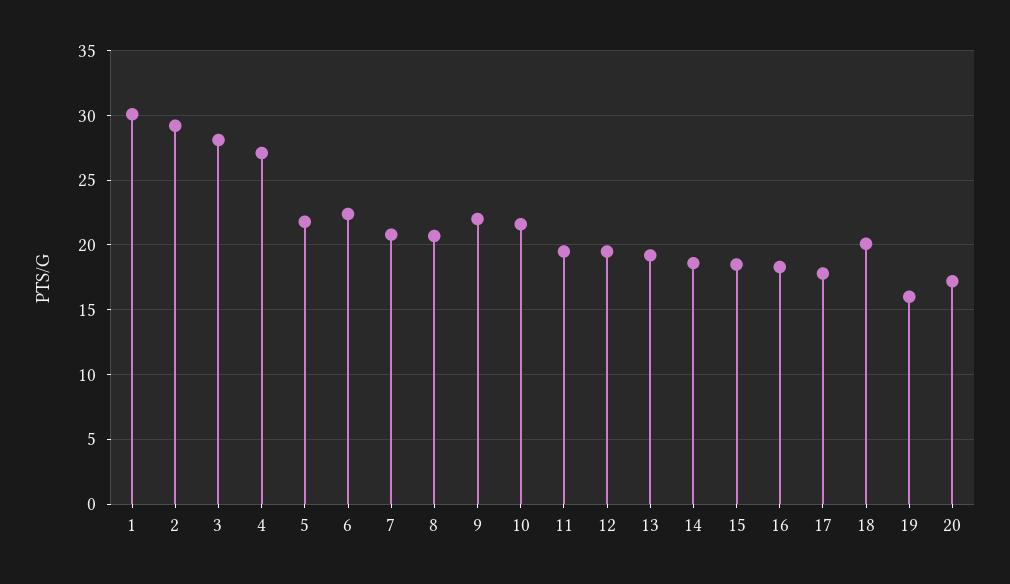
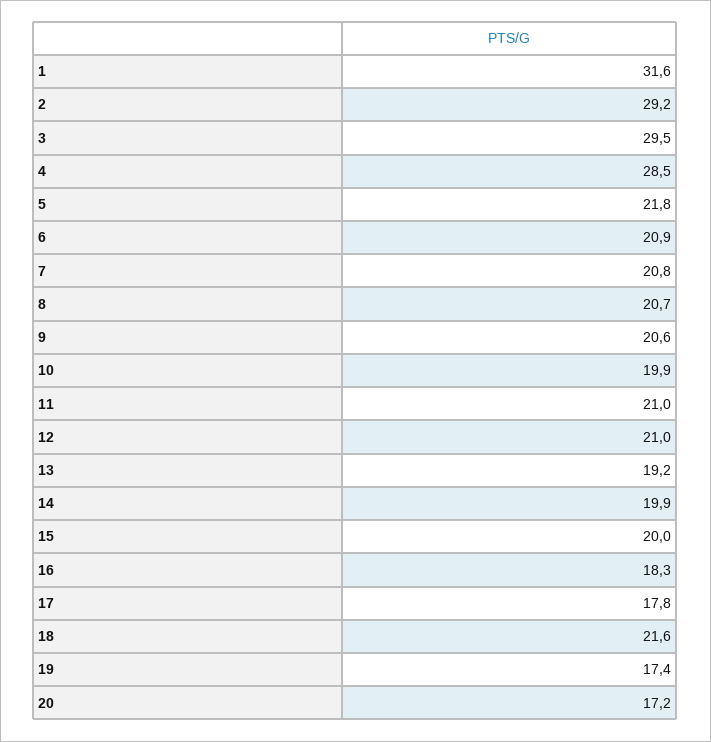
1: 30 -> 31.6
3: 28 -> 29.5
4: 27 -> 28.5
6: 22.5 -> 20.9
9: 22 -> 20.6
10: 21.5 -> 19.9
11: 19.5 -> 21
12: 19.5 -> 21
14: 18.5 -> 19.9
15: 18.5 -> 20
18: 20 -> 21.6
19: 16 -> 17.4

